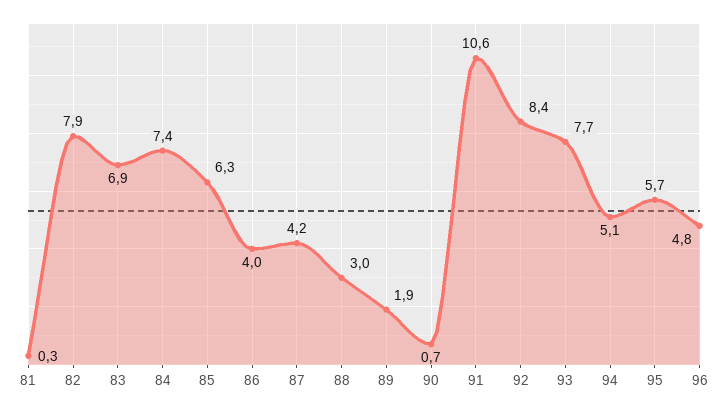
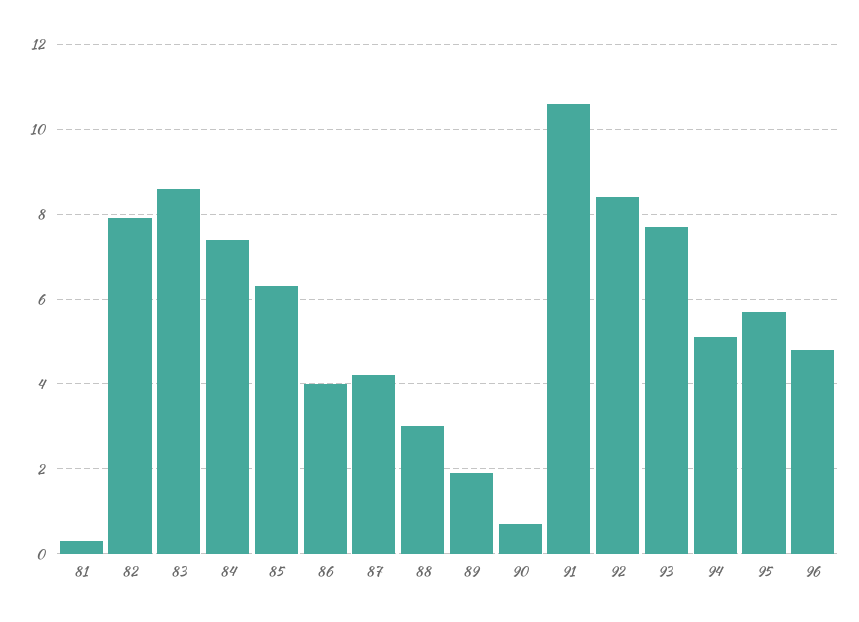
83: 6.9 -> 8.5

